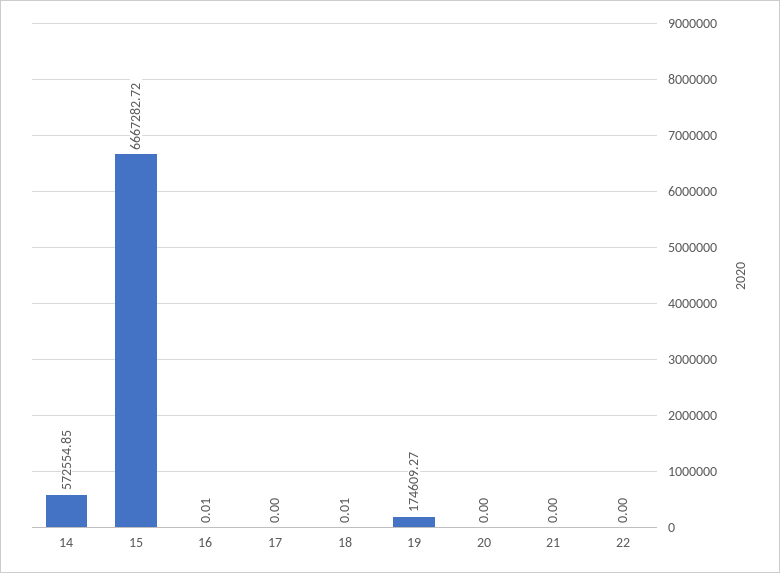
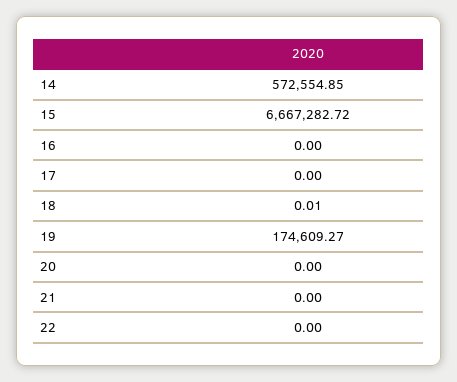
16: 0.01 -> 0

